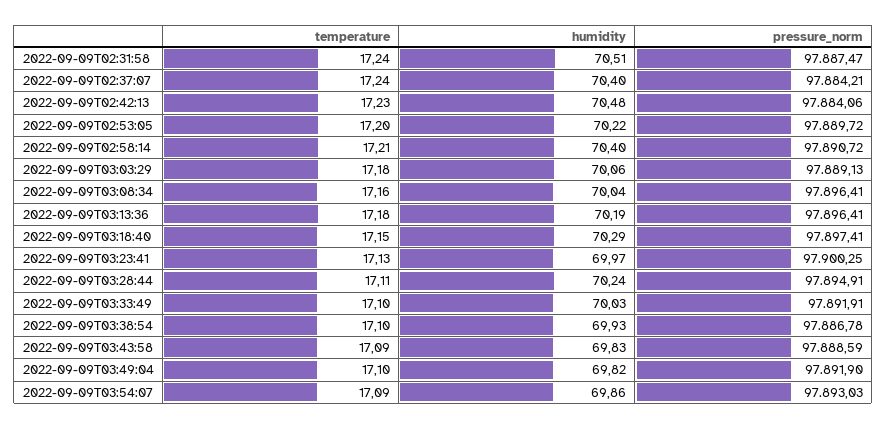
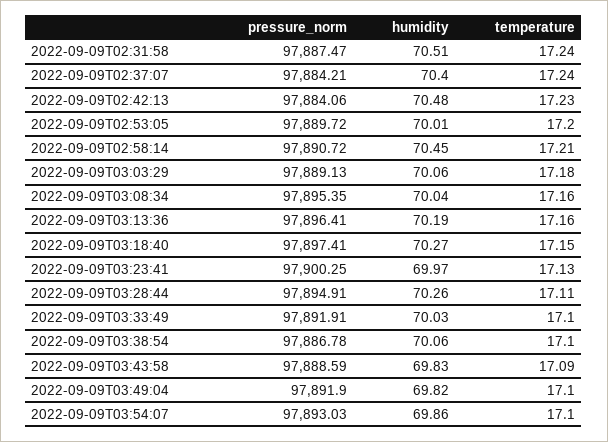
humidity, 2022-09-09T02:53:05: 70.22 -> 70.01
humidity, 2022-09-09T02:58:14: 70.4 -> 70.45
pressure_norm, 2022-09-09T03:08:34: 97896.41 -> 97895.35
temperature, 2022-09-09T03:13:36: 17.18 -> 17.16
humidity, 2022-09-09T03:18:40: 70.29 -> 70.27
humidity, 2022-09-09T03:28:44: 70.24 -> 70.26
humidity, 2022-09-09T03:38:54: 69.93 -> 70.06
temperature, 2022-09-09T03:54:07: 17.09 -> 17.1

